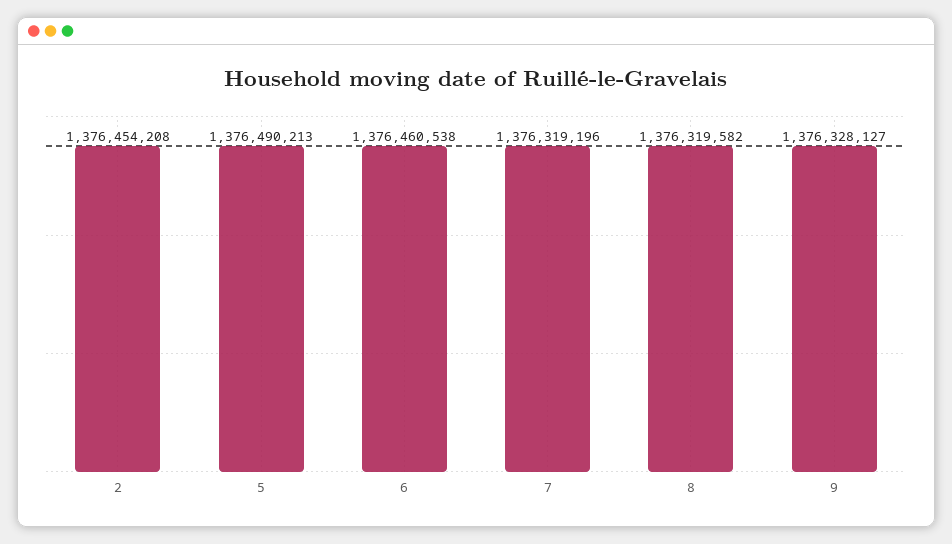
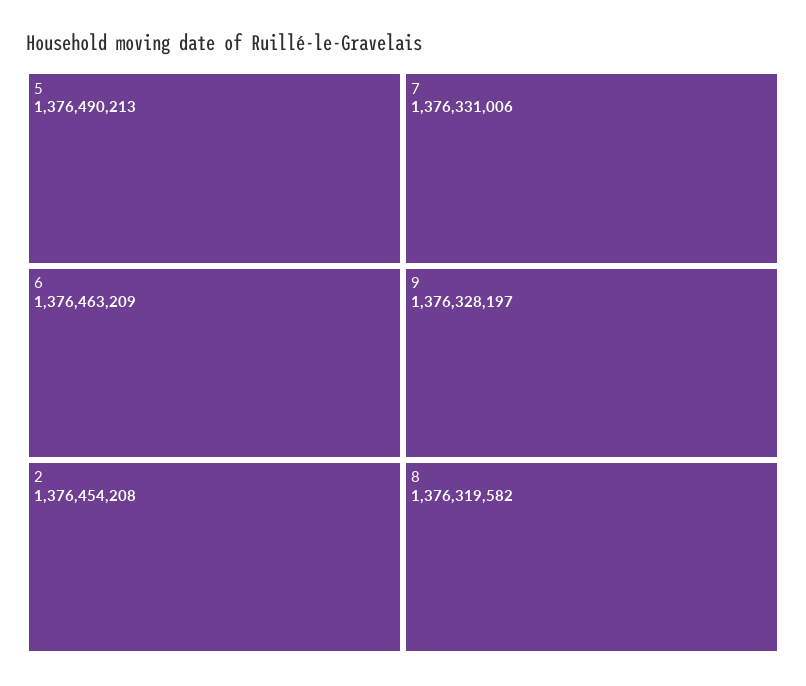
6: 1376460538 -> 1376463209
7: 1376319196 -> 1376331006
9: 1376328127 -> 1376328197

